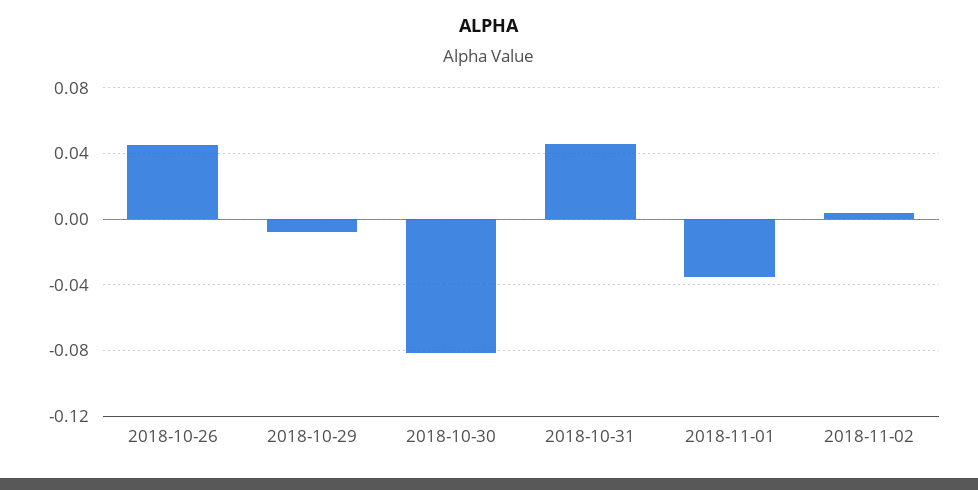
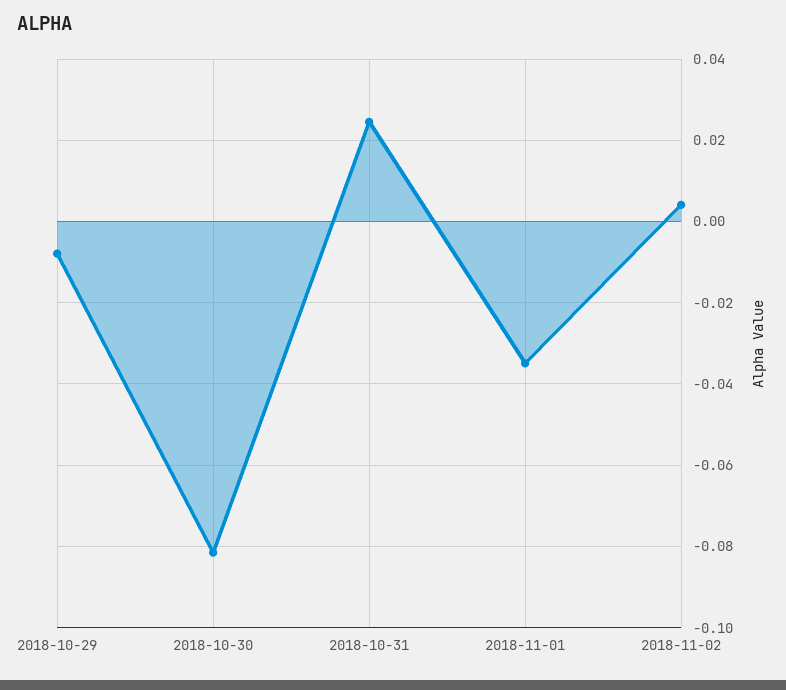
2018-10-26: 0.045 -> none
2018-10-31: 0.045 -> 0.024

